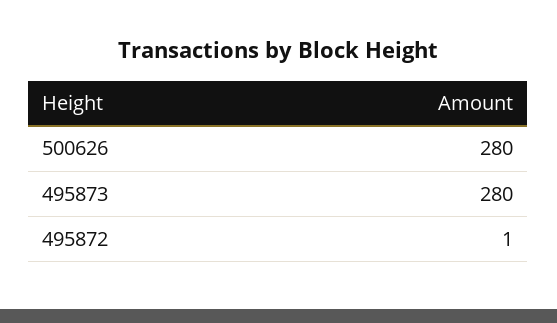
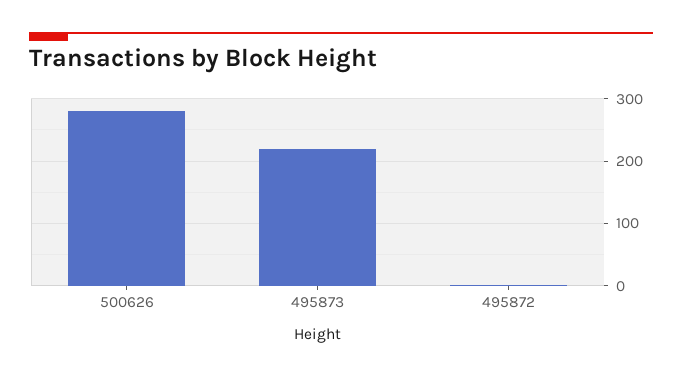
495873: 280 -> 220

